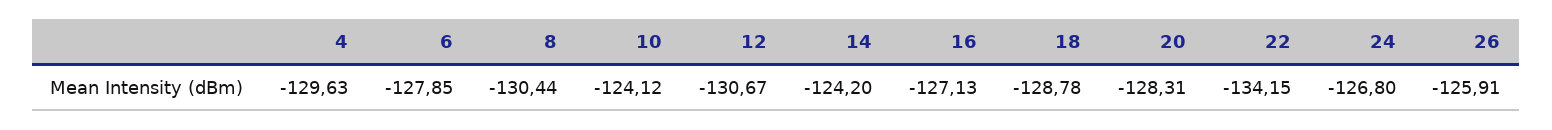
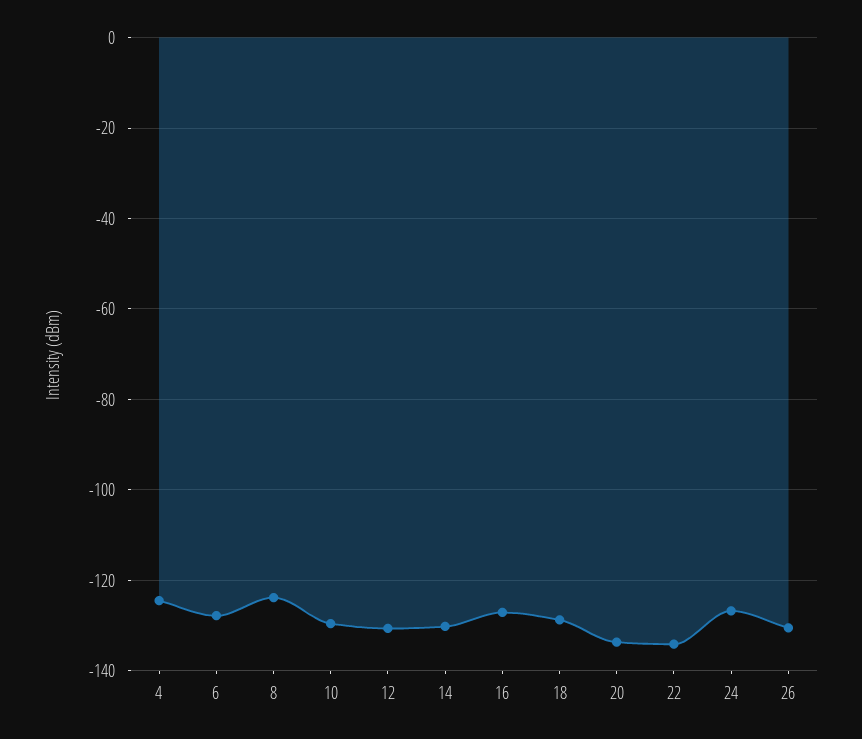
4: -129.63 -> -124
8: -130.44 -> -124
10: -124.12 -> -130
14: -124.2 -> -130
20: -128.31 -> -134
26: -125.91 -> -130

